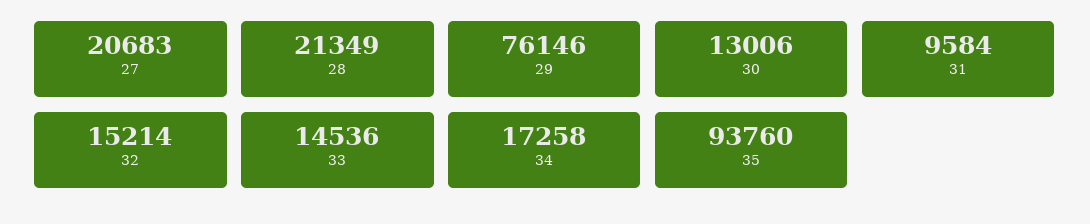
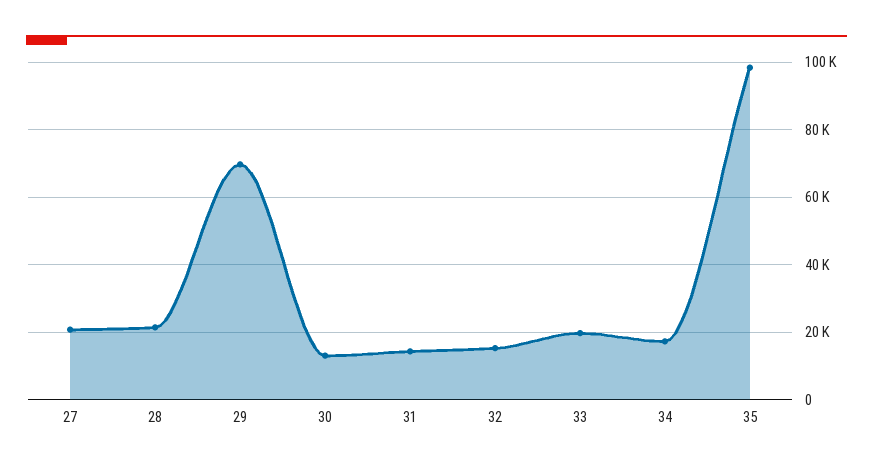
29: 76146 -> 70000
31: 9584 -> 14000
33: 14536 -> 20000
35: 93760 -> 98000

